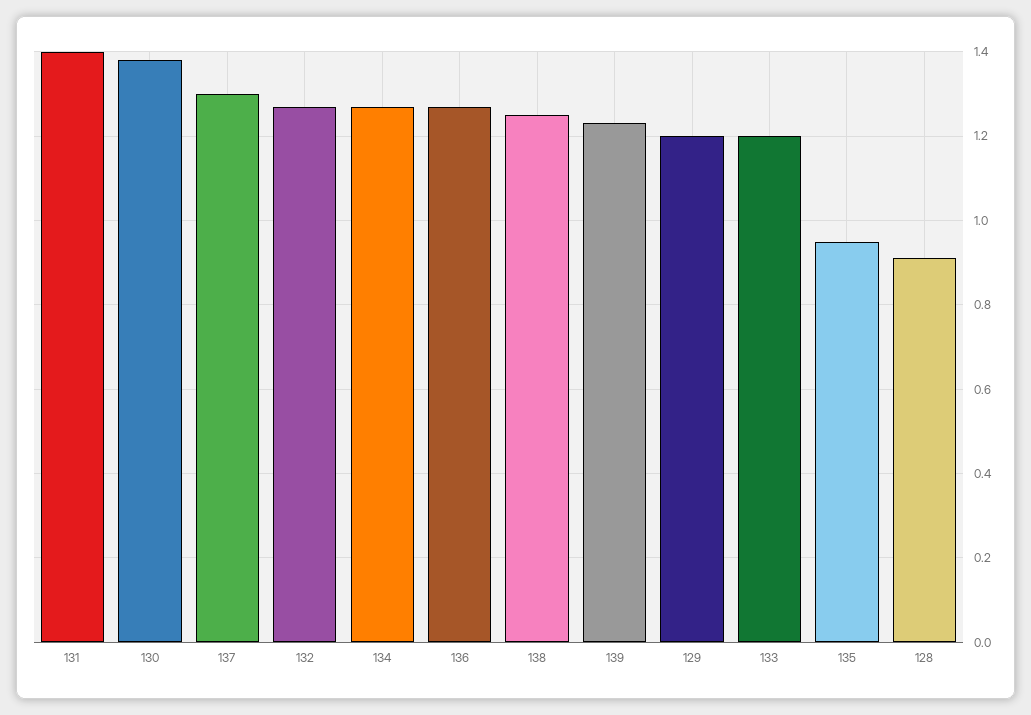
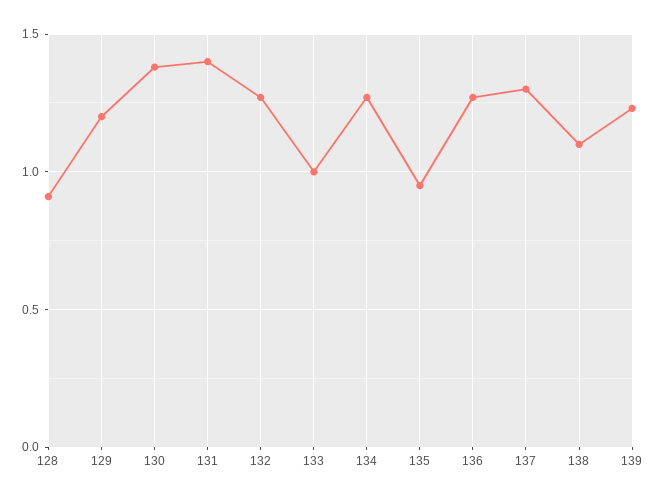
138: 1.25 -> 1.1
133: 1.2 -> 1

